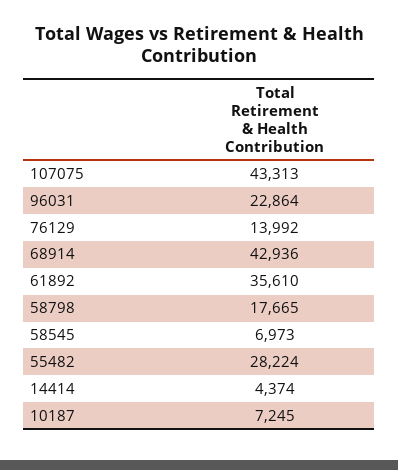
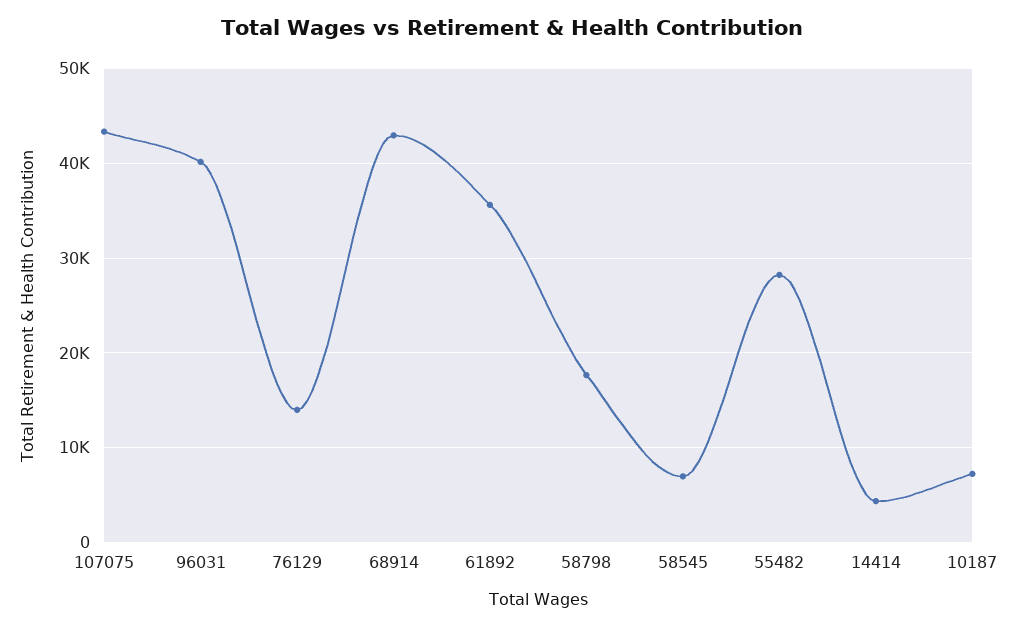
96031: 22864 -> 40000

